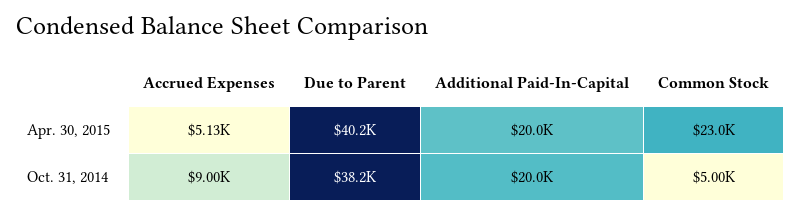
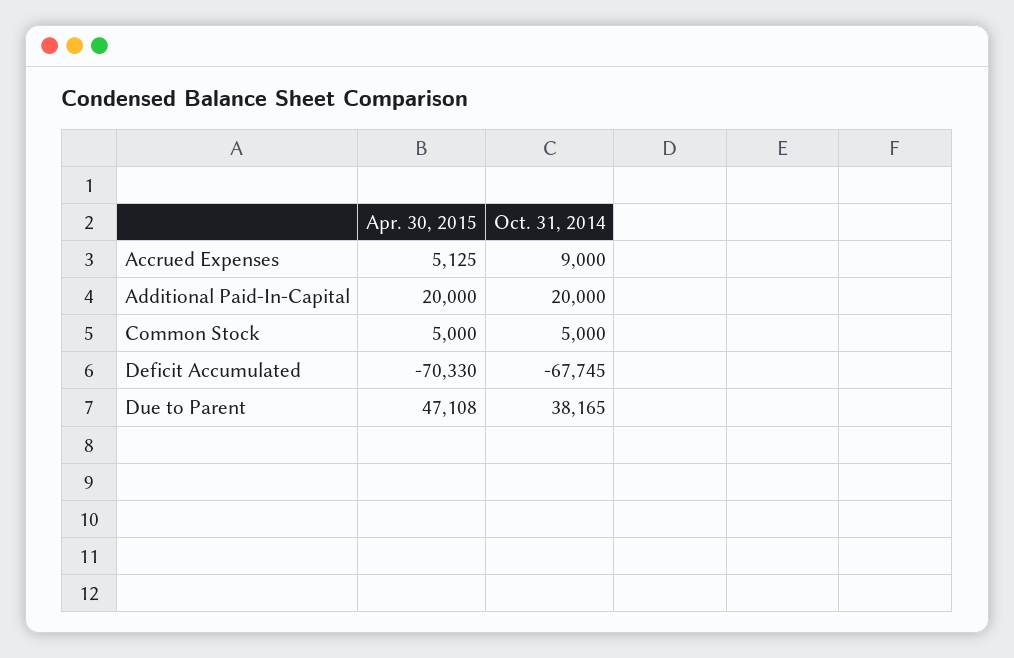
Due to Parent, Apr. 30, 2015: 40200 -> 47108
Common Stock, Apr. 30, 2015: 23000 -> 5000
Deficit Accumulated, Apr. 30, 2015: none -> -70330
Deficit Accumulated, Oct. 31, 2014: none -> -67745

